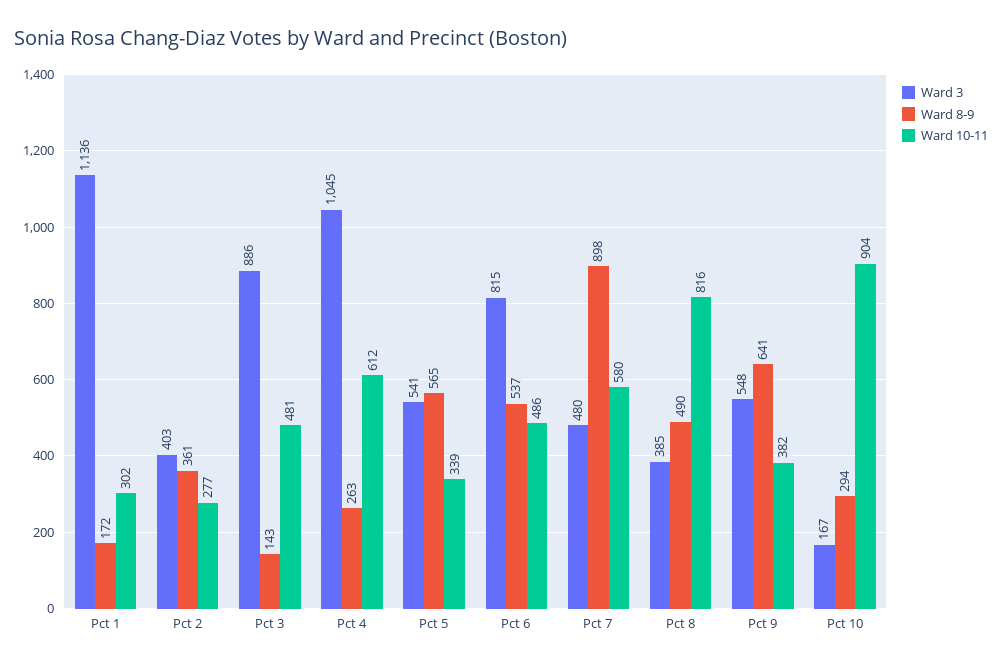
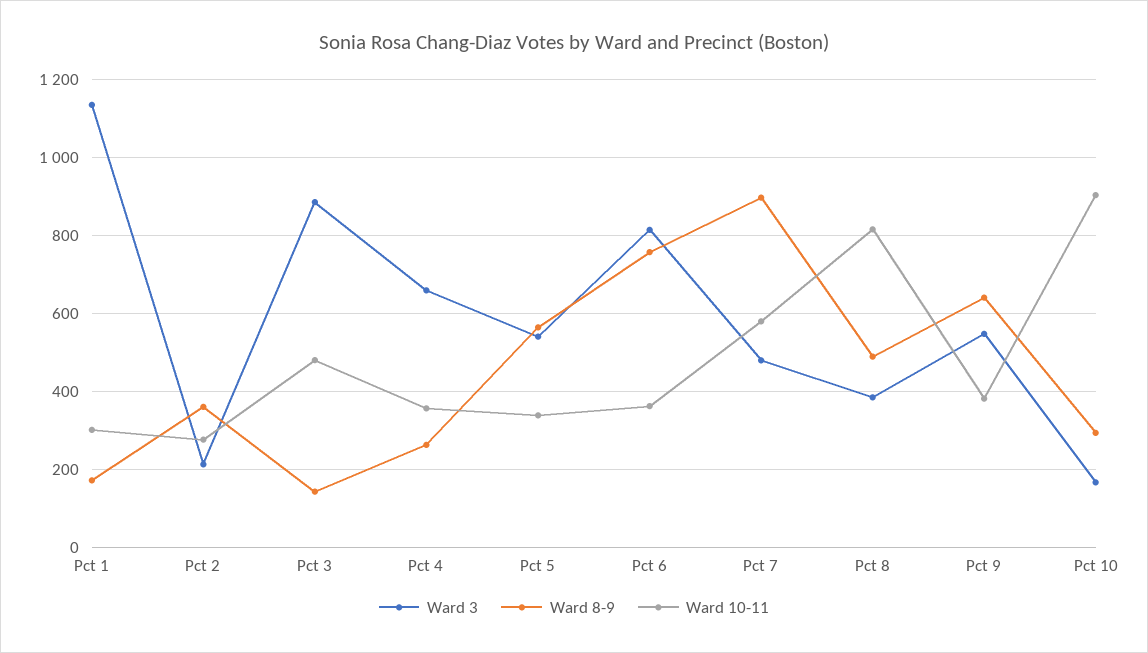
Ward 3, Pct 2: 403 -> 220
Ward 3, Pct 4: 1045 -> 660
Ward 10-11, Pct 4: 612 -> 360
Ward 8-9, Pct 6: 537 -> 760
Ward 10-11, Pct 6: 486 -> 360

